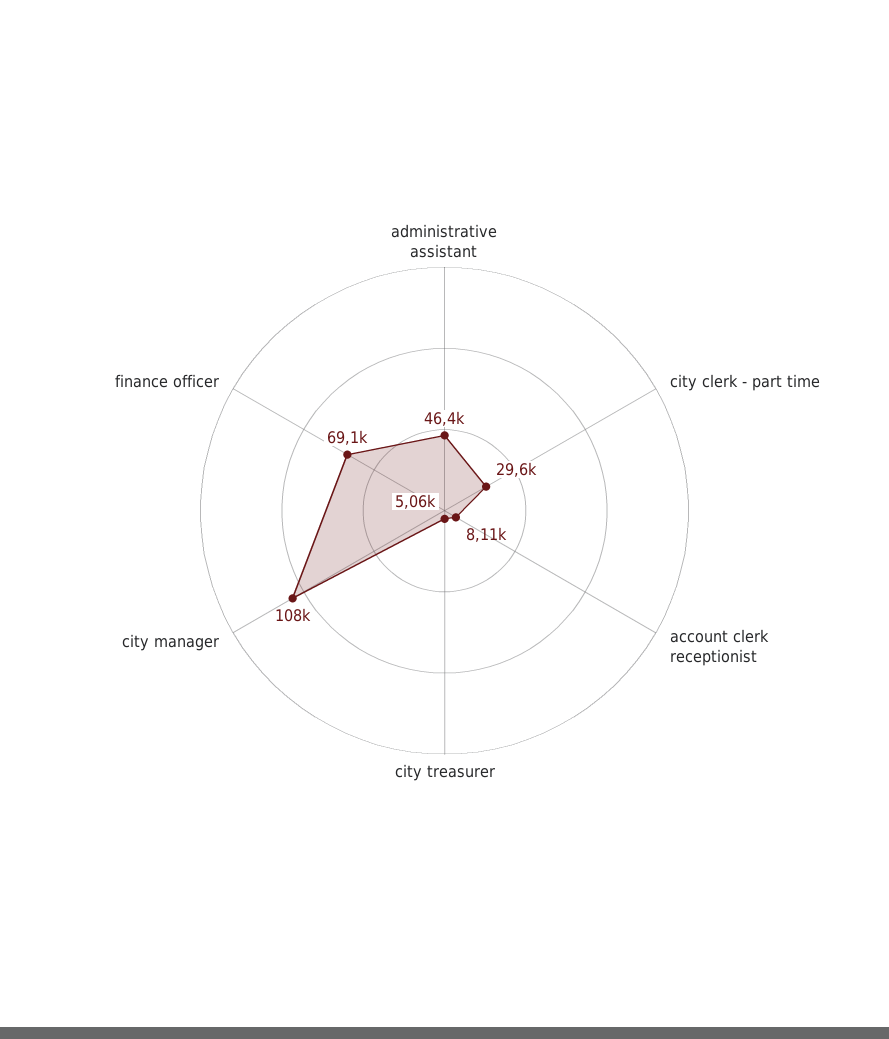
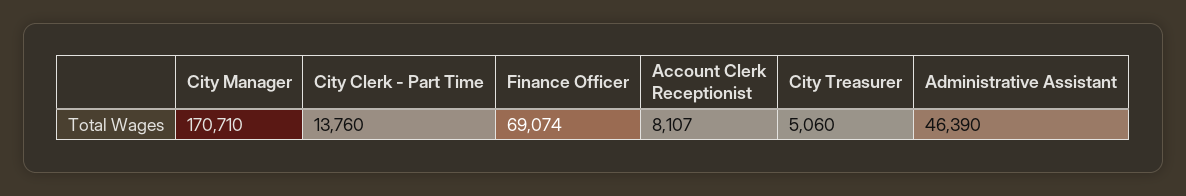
city clerk - part time: 29600 -> 13760
city manager: 108000 -> 170710

